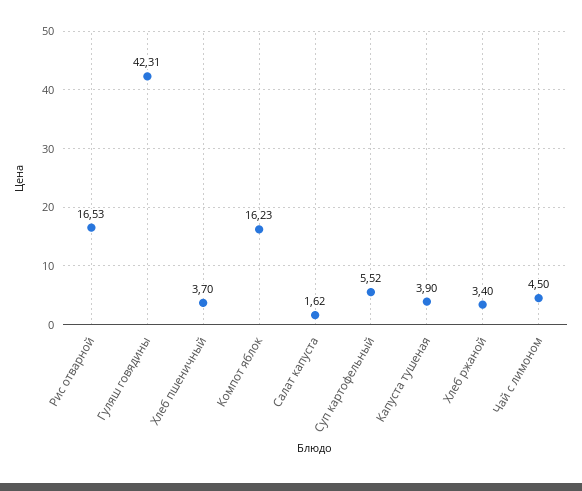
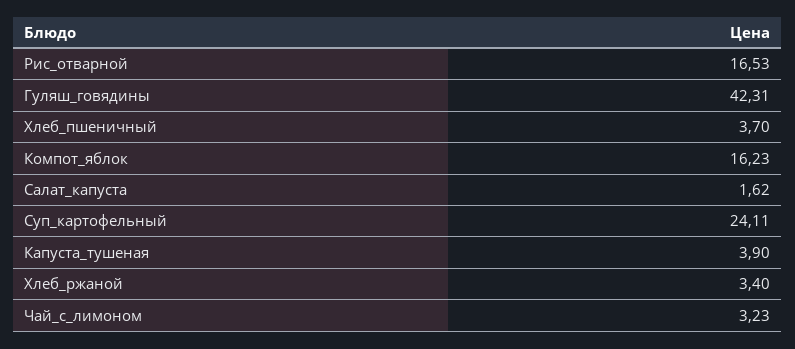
Суп картофельный: 5.52 -> 24.11
Чай с лимоном: 4.5 -> 3.23

